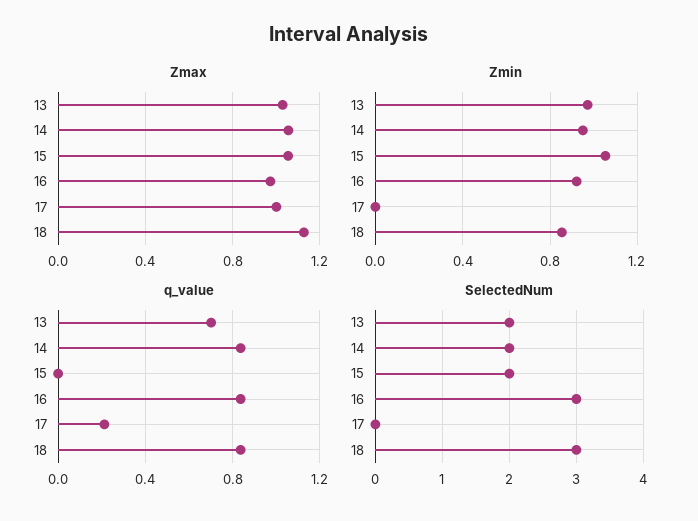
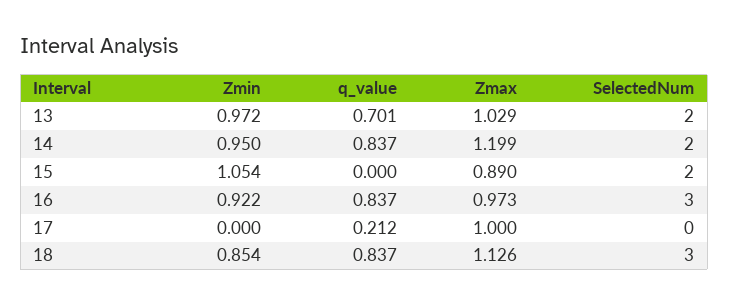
Zmax, 14: 1.05 -> 1.199
Zmax, 15: 1.05 -> 0.89

